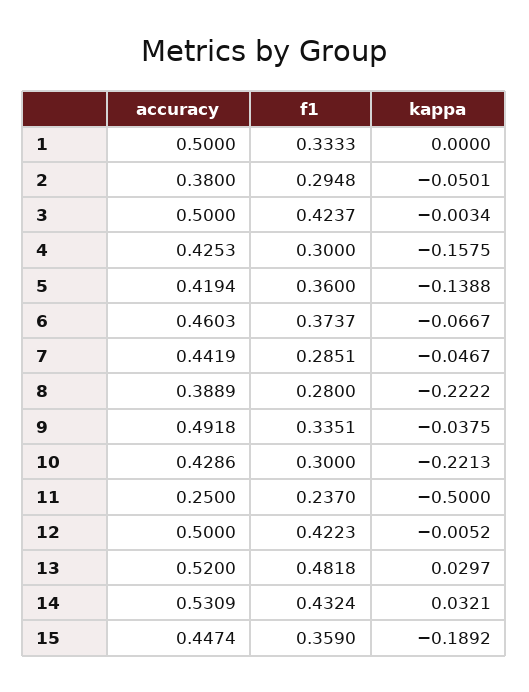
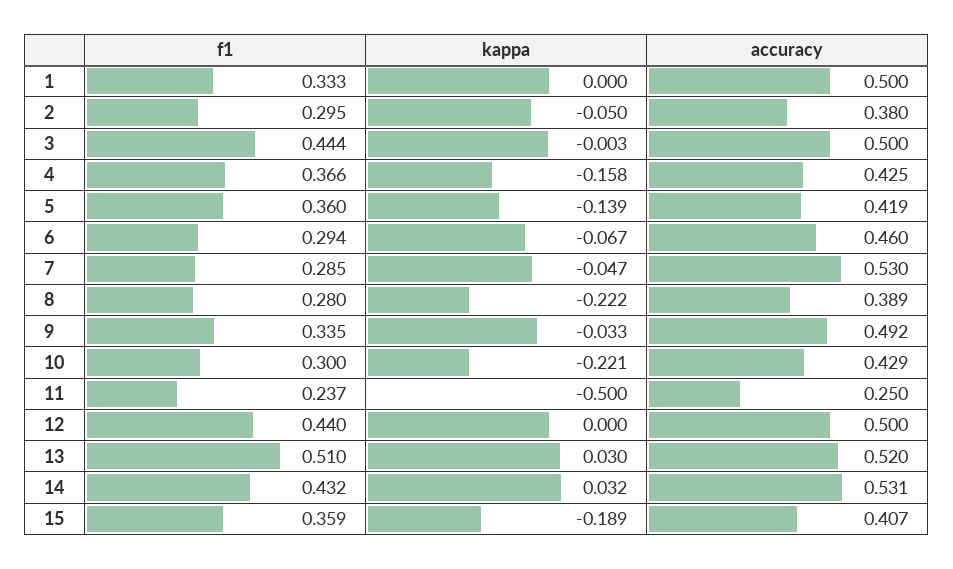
f1, 3: 0.4237 -> 0.444
f1, 4: 0.3 -> 0.366
f1, 6: 0.3737 -> 0.294
accuracy, 7: 0.4419 -> 0.53
kappa, 9: -0.0375 -> -0.033
f1, 12: 0.4223 -> 0.44
kappa, 12: -0.0052 -> 0
f1, 13: 0.4818 -> 0.51
accuracy, 15: 0.4474 -> 0.407

